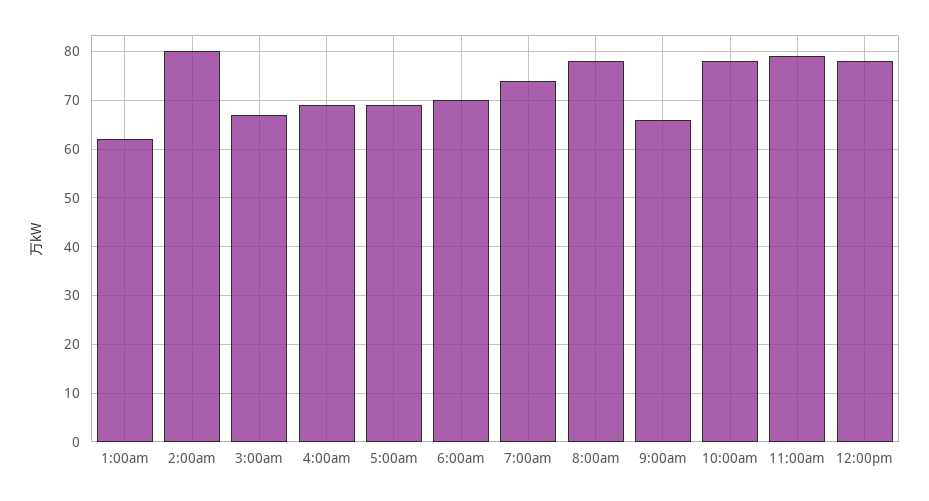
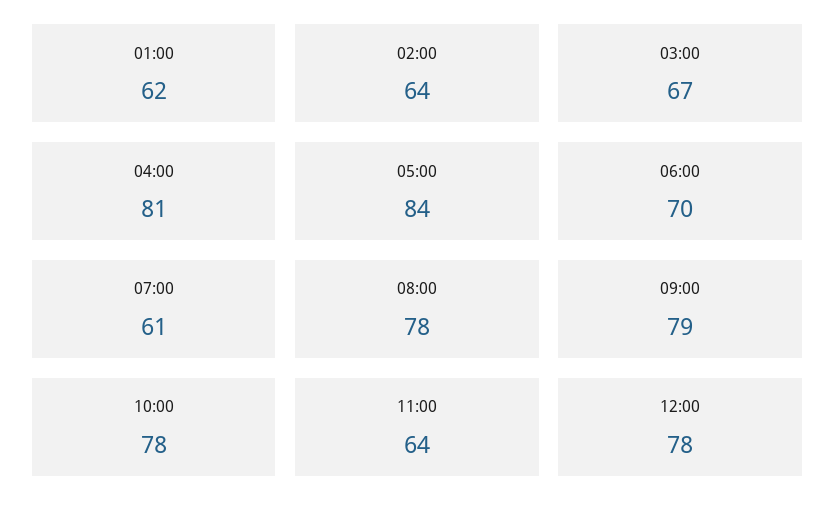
2:00am: 80 -> 64
4:00am: 70 -> 81
5:00am: 70 -> 84
7:00am: 75 -> 61
9:00am: 65 -> 79
11:00am: 80 -> 64

